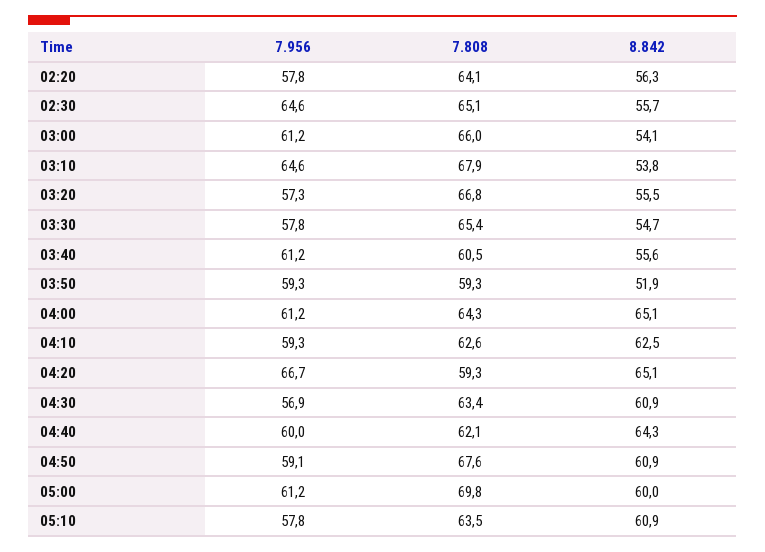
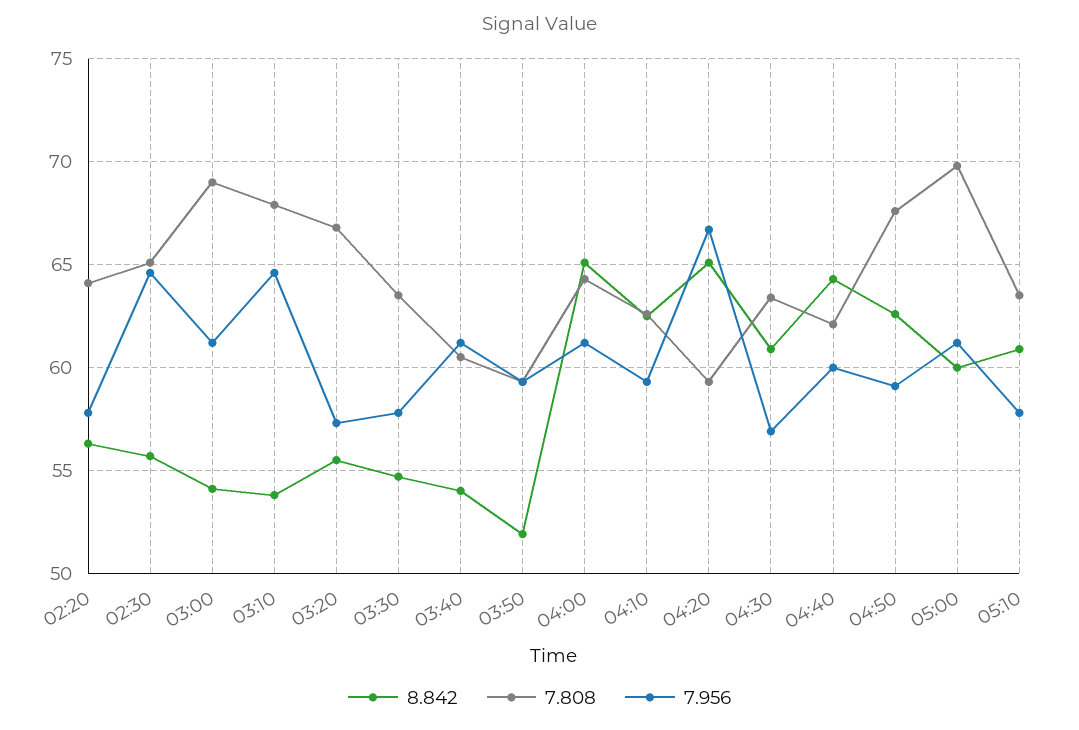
7.808, 03:00: 66 -> 69
7.808, 03:30: 65.4 -> 63.5
8.842, 03:40: 55.6 -> 54
8.842, 04:50: 60.9 -> 62.5

